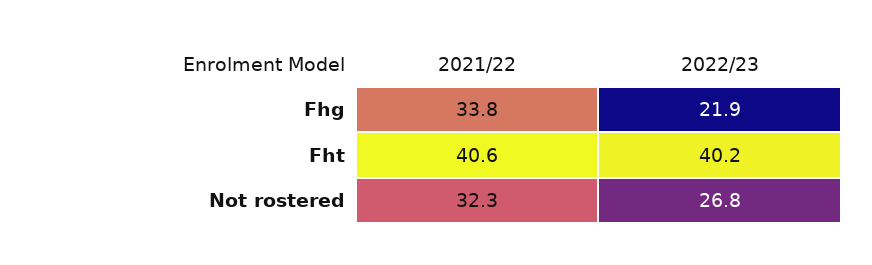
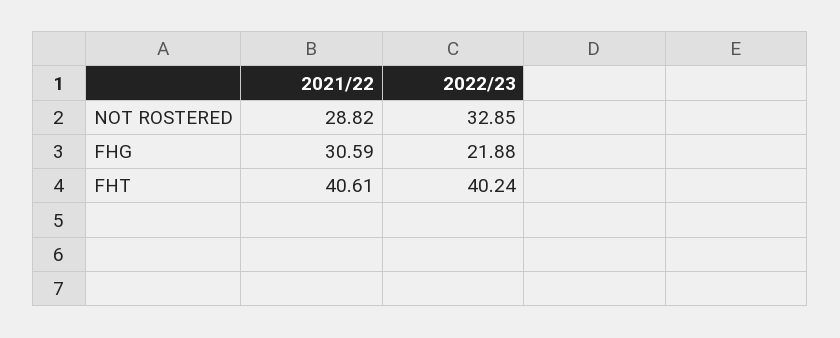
2021/22, Fhg: 33.8 -> 30.59
2021/22, Not rostered: 32.3 -> 28.82
2022/23, Not rostered: 26.8 -> 32.85

